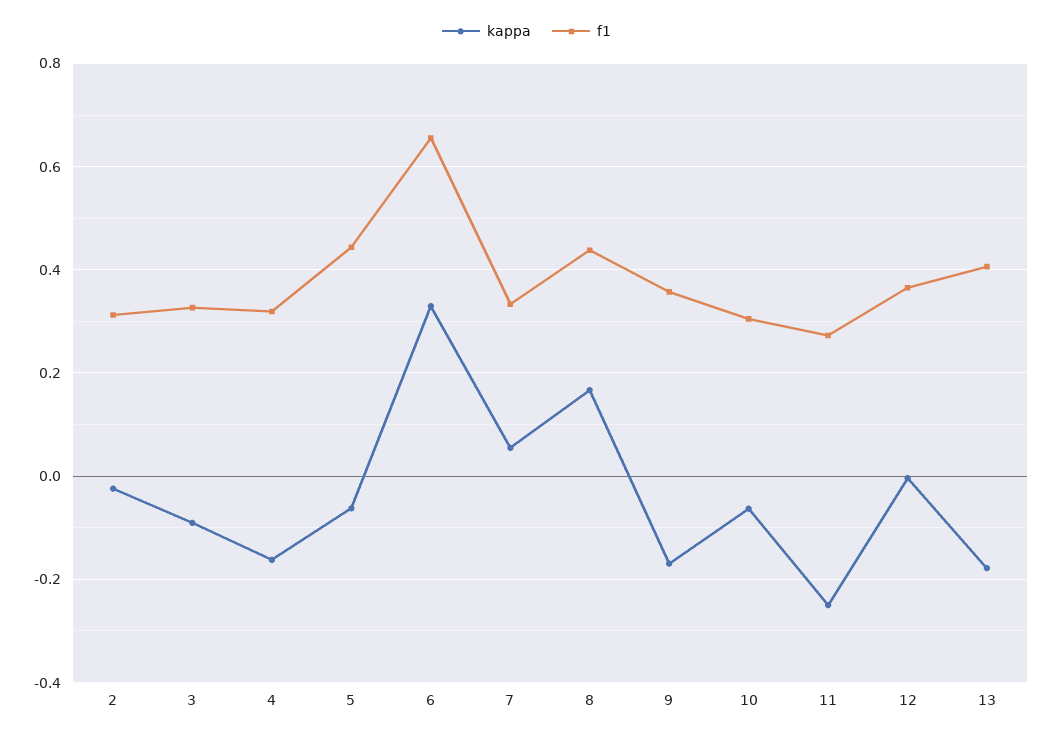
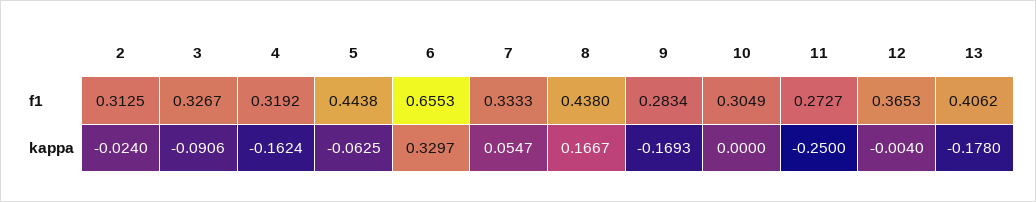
f1, 9: 0.36 -> 0.2834
kappa, 10: -0.06 -> 0

